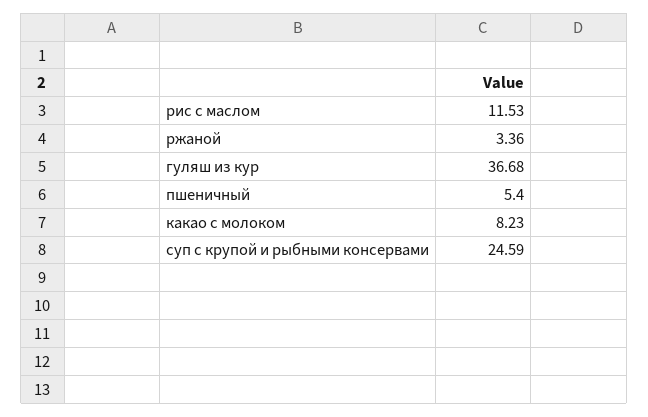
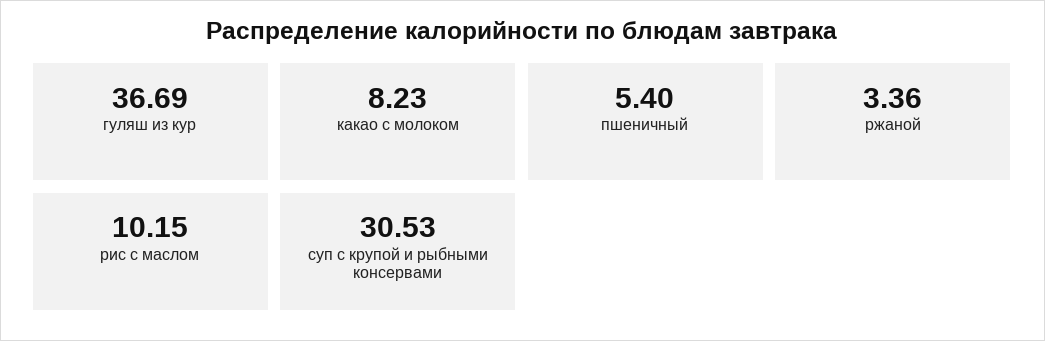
рис с маслом: 11.53 -> 10.15
гуляш из кур: 36.68 -> 36.69
суп с крупой и рыбными консервами: 24.59 -> 30.53

